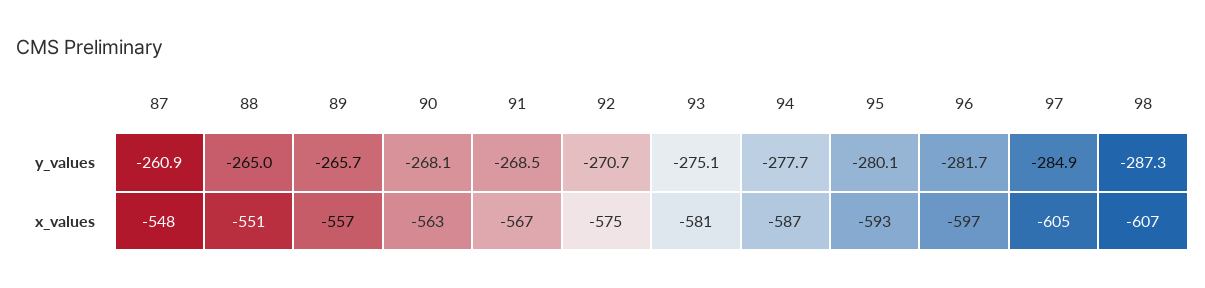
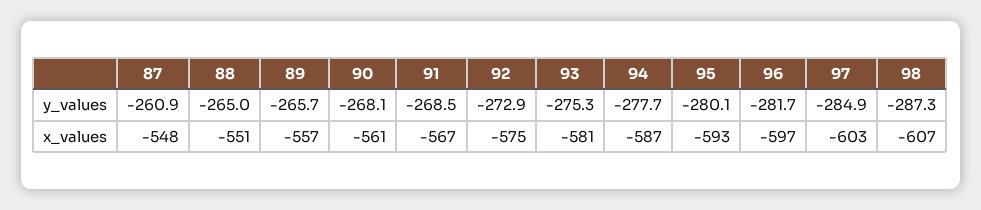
92, y_values: -270.7 -> -272.9
93, y_values: -275.1 -> -275.3
90, x_values: -563 -> -561
97, x_values: -605 -> -603

